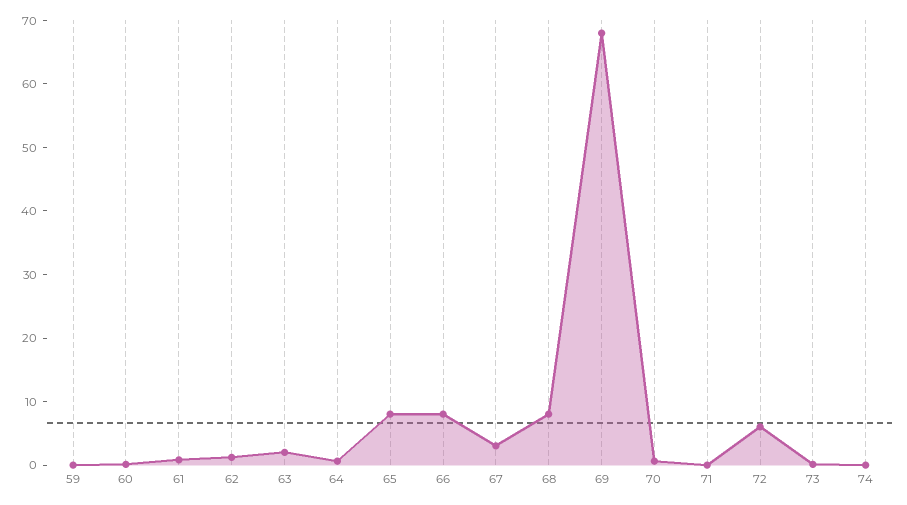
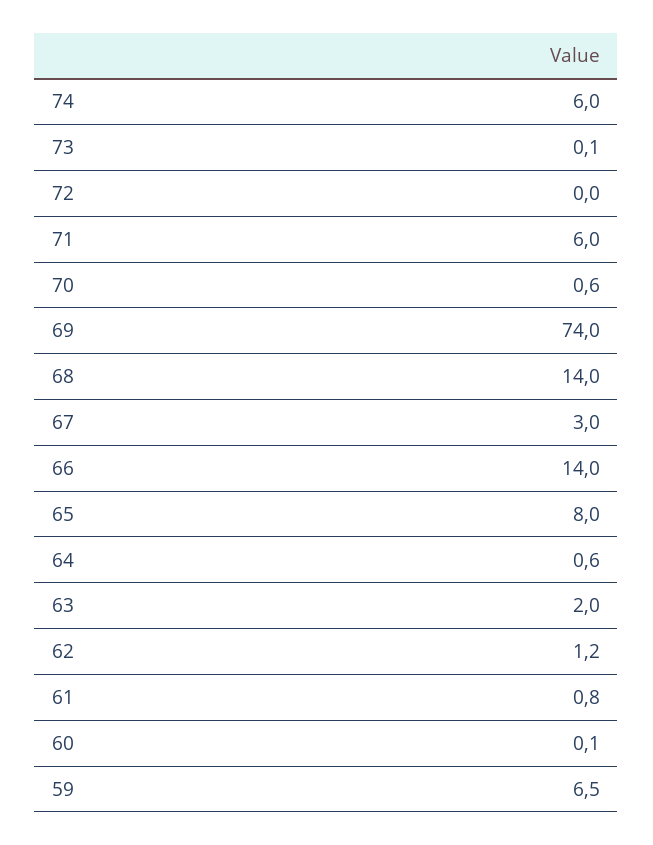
59: 0 -> 6.5
66: 8 -> 14
68: 8 -> 14
69: 68 -> 74
71: 0 -> 6
72: 6 -> 0
74: 0 -> 6

